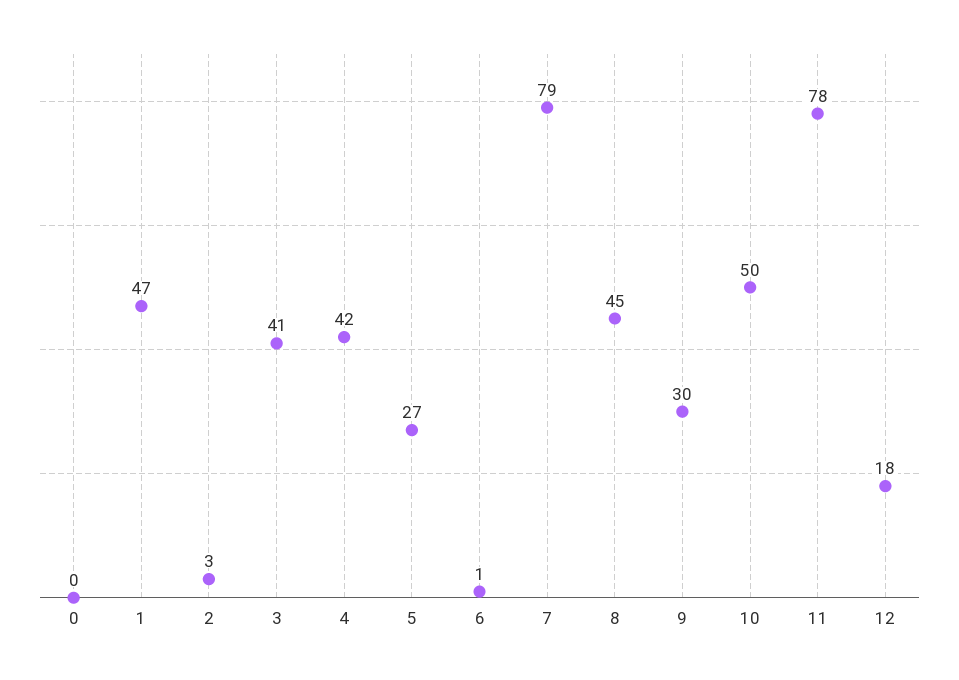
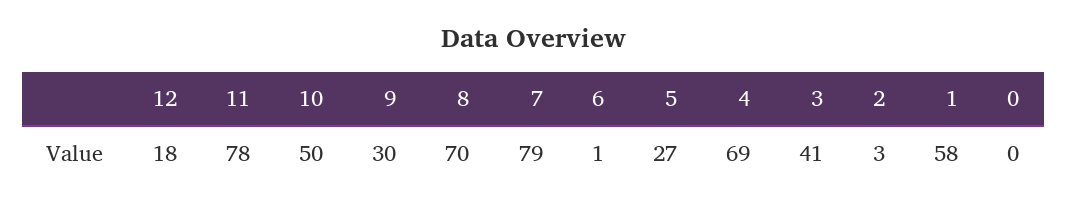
1: 47 -> 58
4: 42 -> 69
8: 45 -> 70

